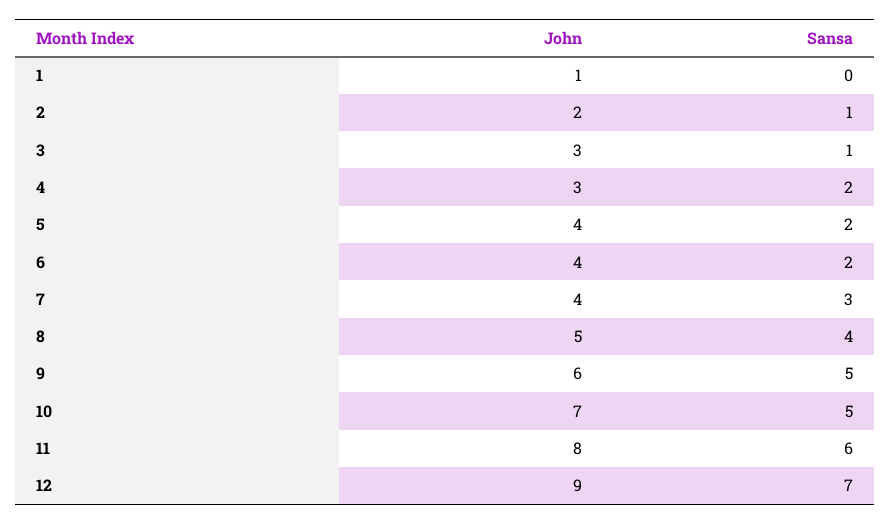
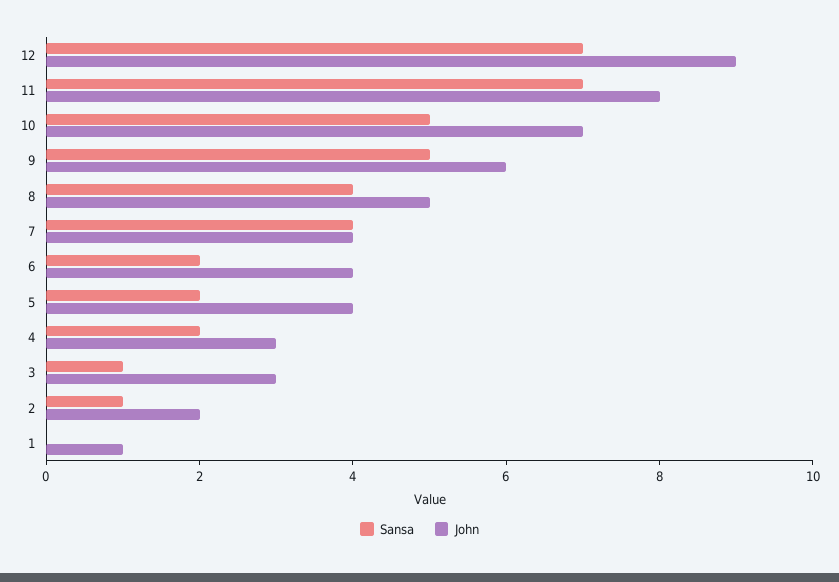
Sansa, 7: 3 -> 4
Sansa, 11: 6 -> 7

